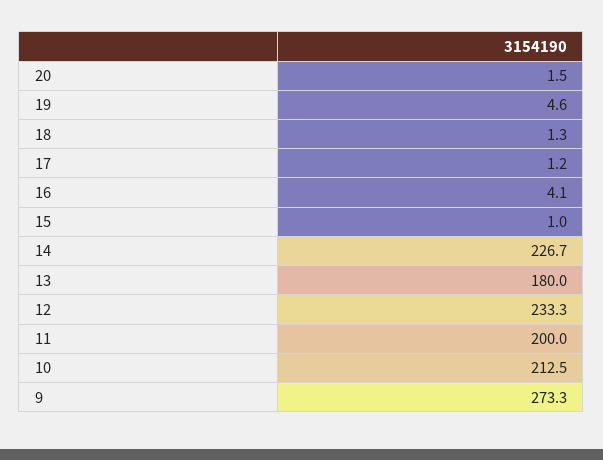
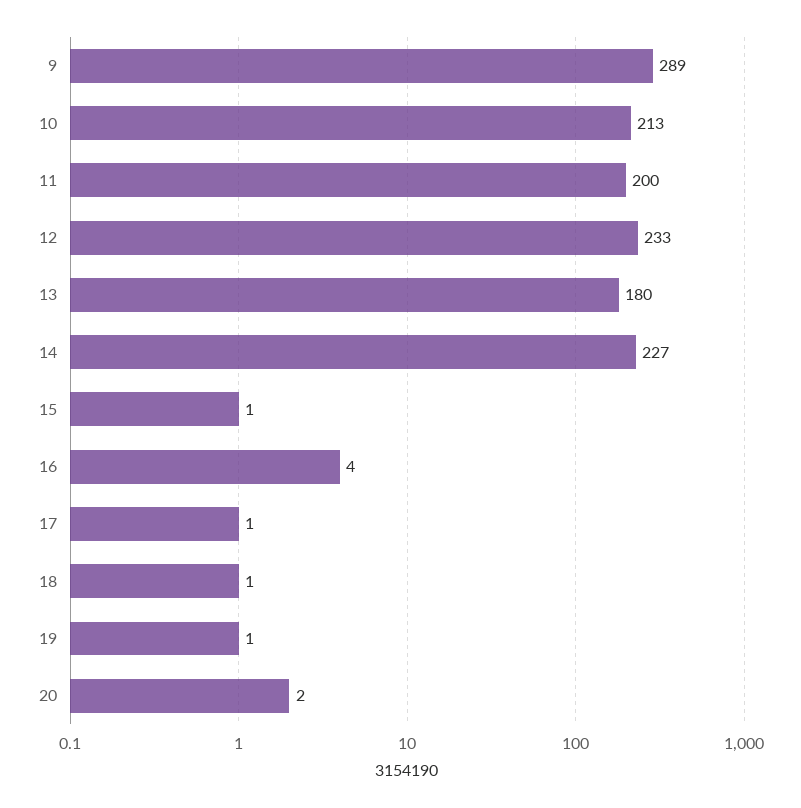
19: 4.6 -> 1
9: 273.3 -> 289

